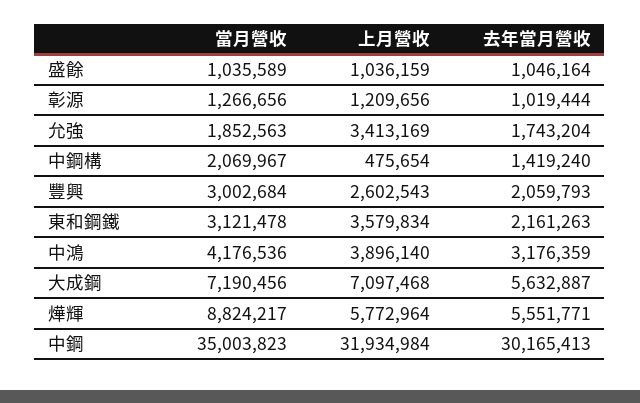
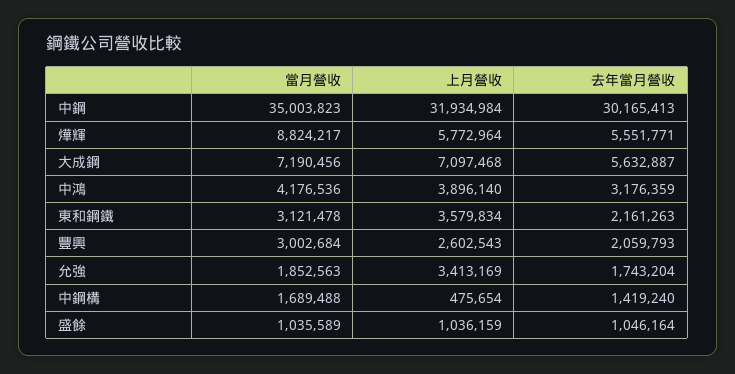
當月營收, 彰源: 1266656 -> none
上月營收, 彰源: 1209656 -> none
去年當月營收, 彰源: 1019444 -> none
當月營收, 中鋼構: 2069967 -> 1689488

